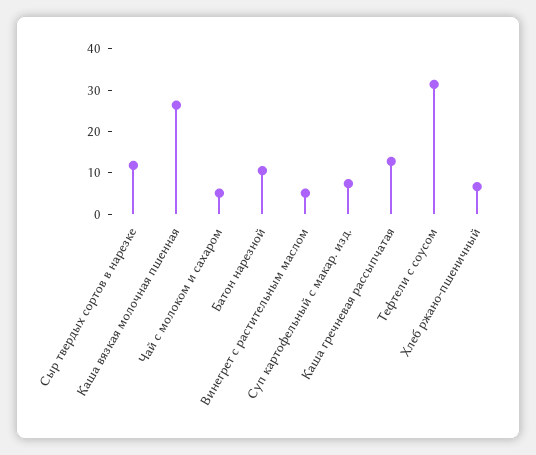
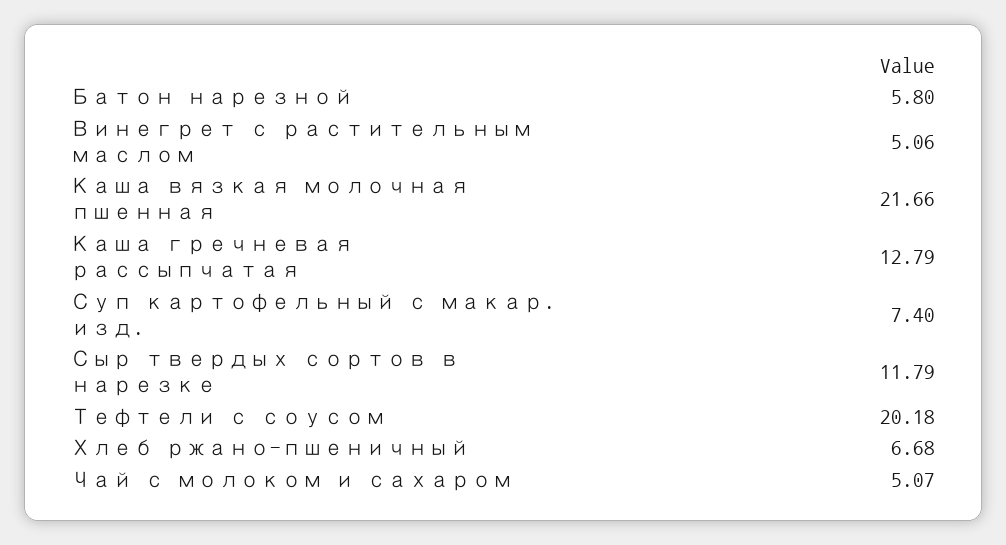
Каша вязкая молочная пшенная: 26 -> 21.66
Батон нарезной: 10 -> 5.8
Тефтели с соусом: 32 -> 20.18

